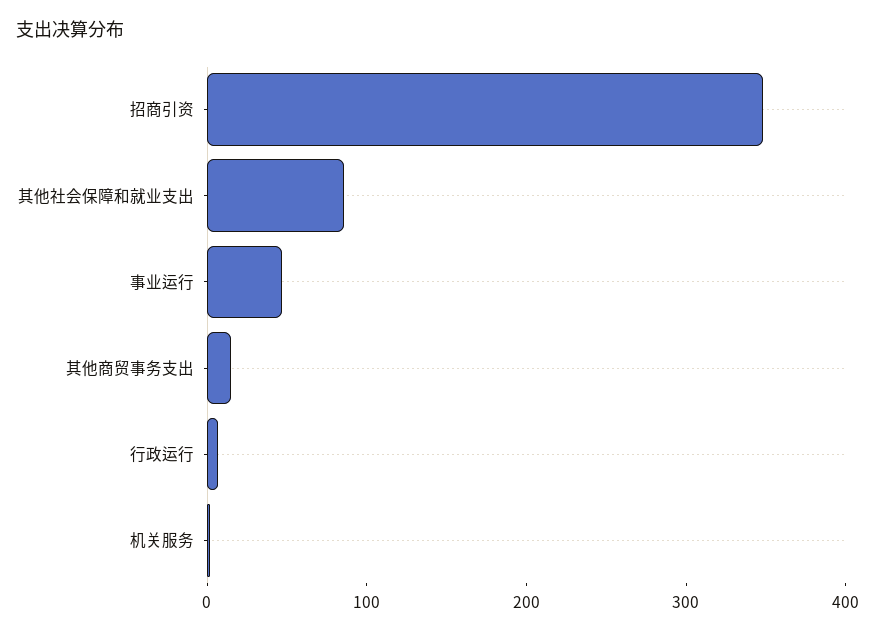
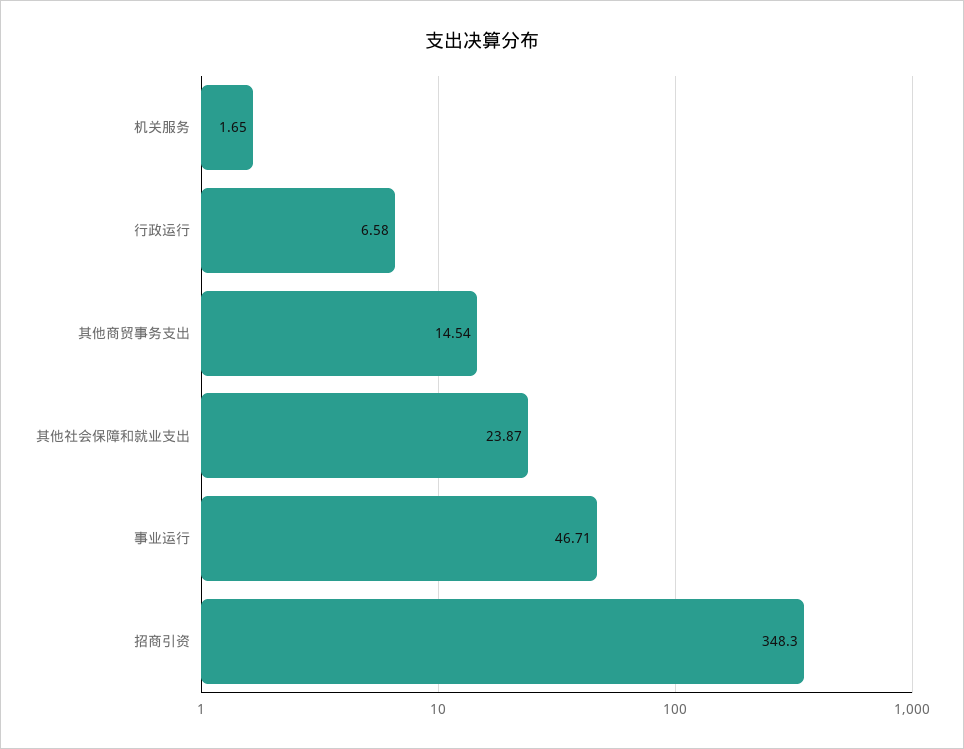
其他社会保障和就业支出: 80 -> 23.87

